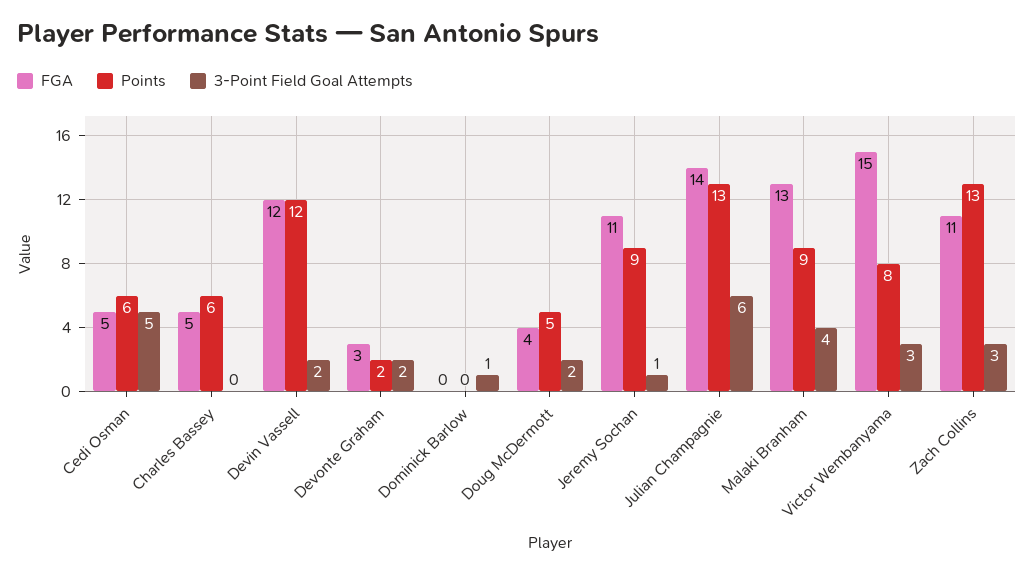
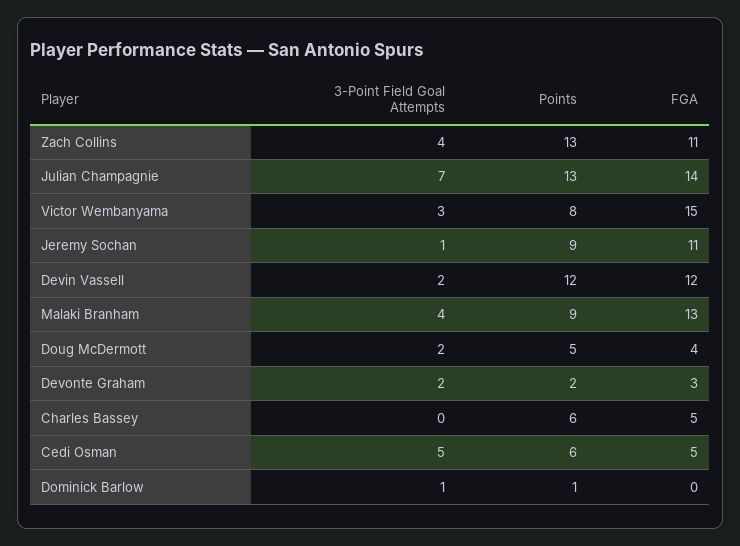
Points, Dominick Barlow: 0 -> 1
3-Point Field Goal Attempts, Julian Champagnie: 6 -> 7
3-Point Field Goal Attempts, Zach Collins: 3 -> 4

